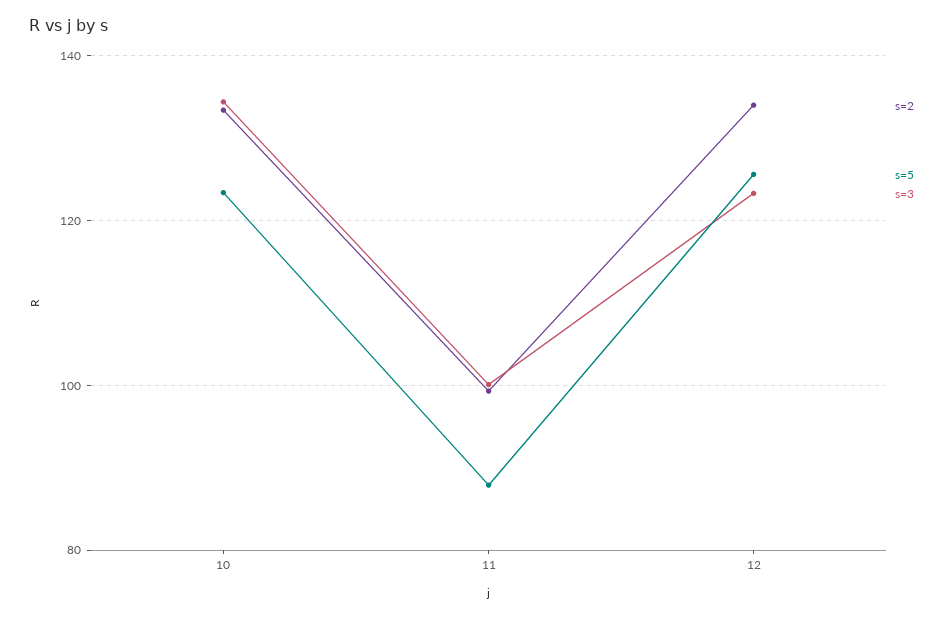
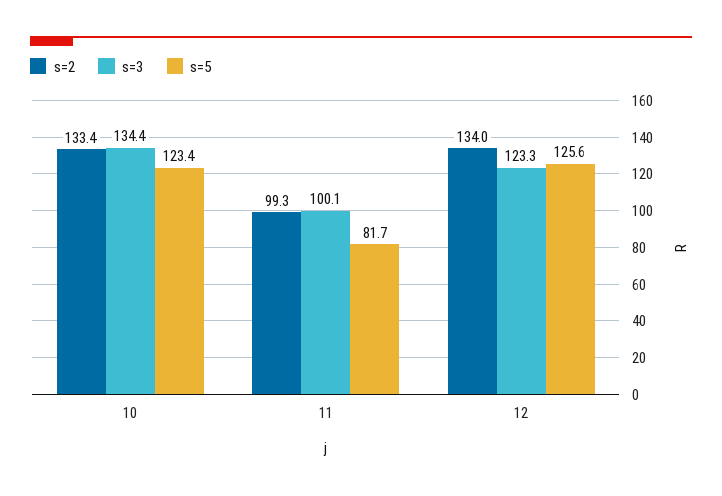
s=5, 11: 88 -> 81.7

